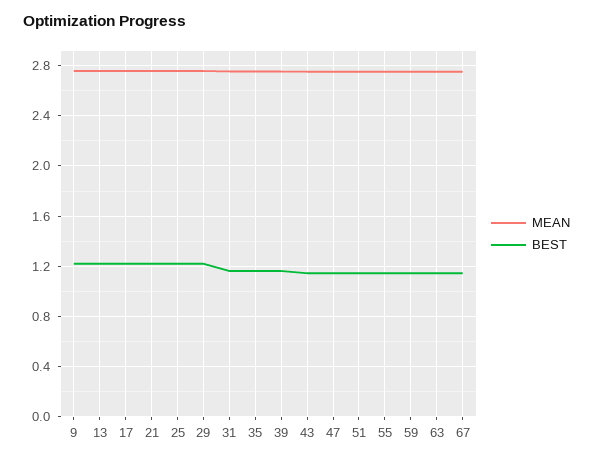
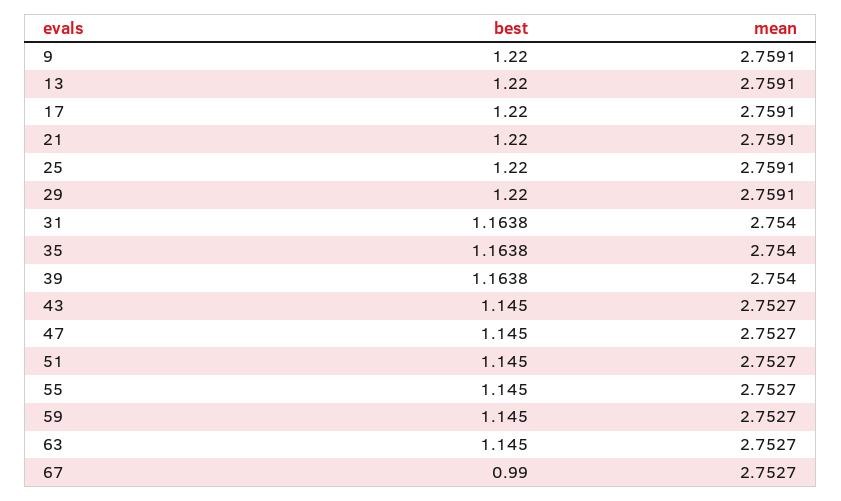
BEST, 67: 1.15 -> 0.99

